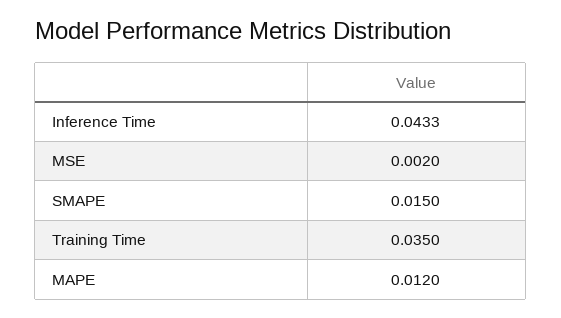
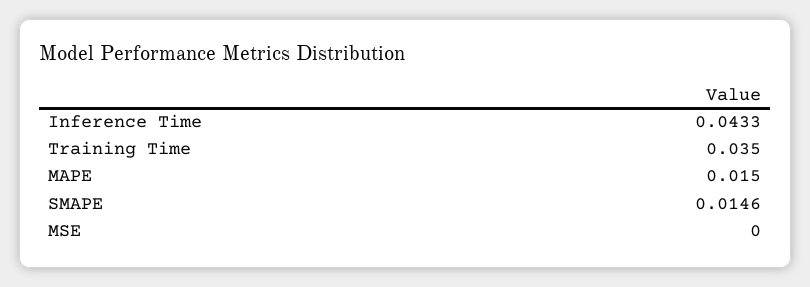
MSE: 0.002 -> 0
SMAPE: 0.015 -> 0.0146
MAPE: 0.012 -> 0.015

